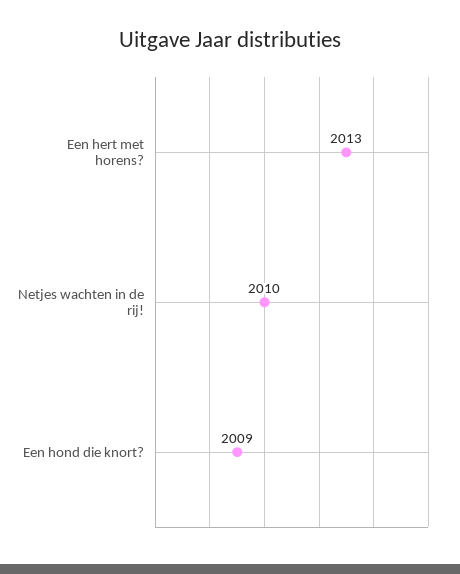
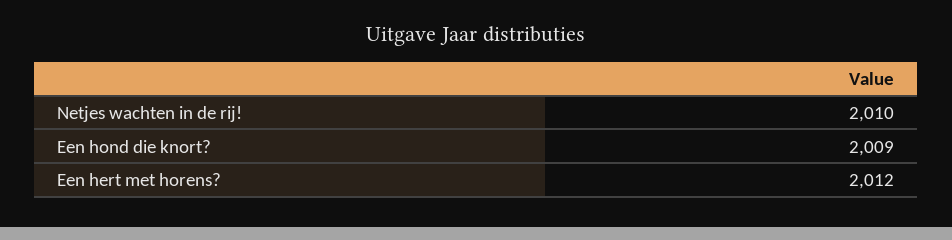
Een hert met horens?: 2013 -> 2012

